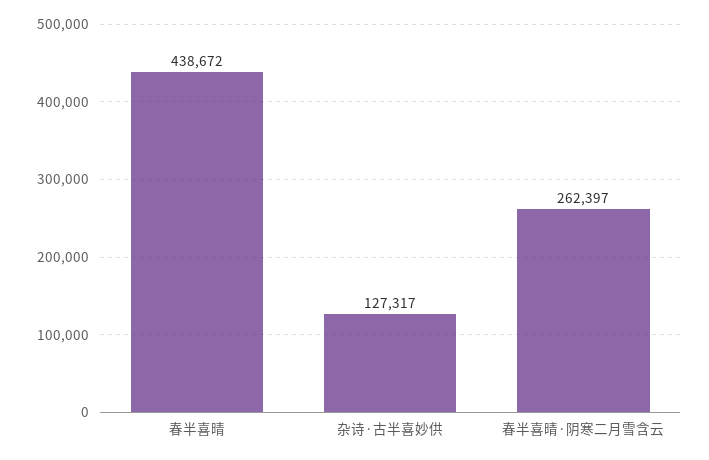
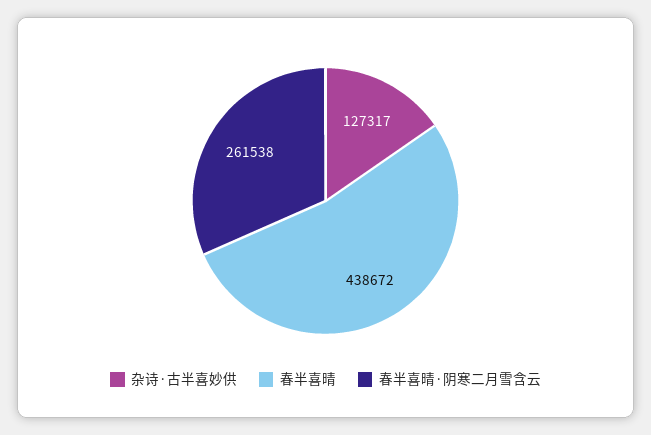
春半喜晴·阴寒二月雪含云: 262397 -> 261538

